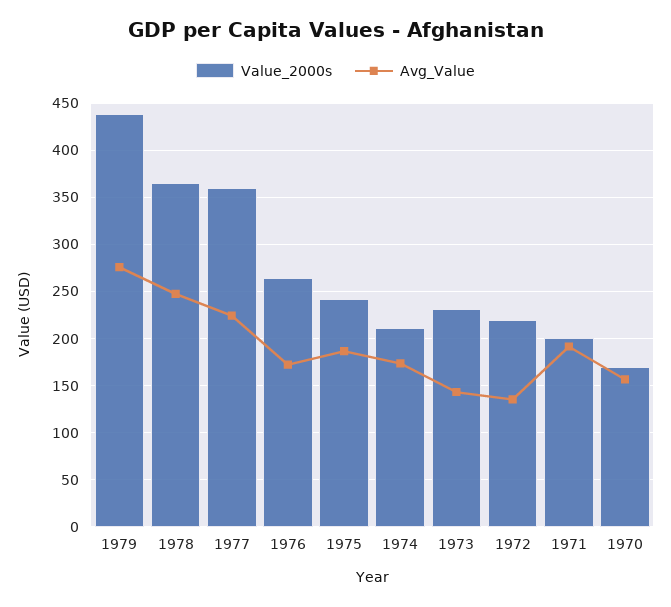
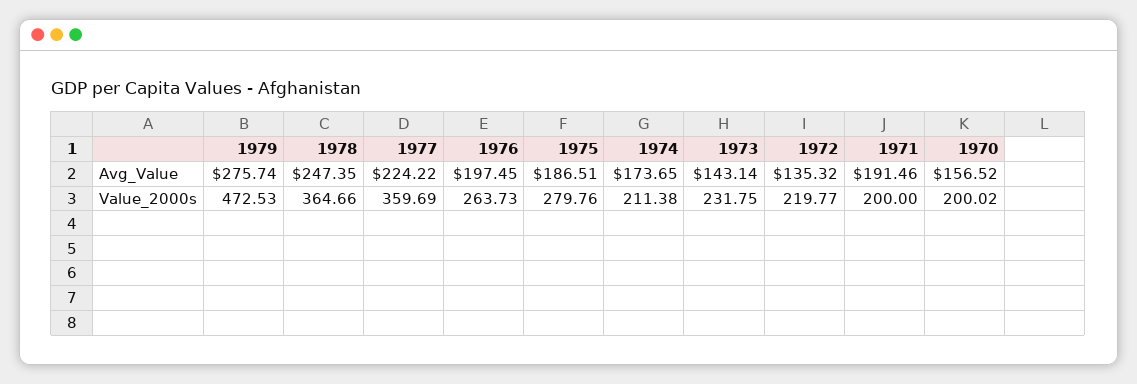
Value_2000s, 1979: 440 -> 472.53
Avg_Value, 1976: 170 -> 197.45
Value_2000s, 1975: 240 -> 279.76
Value_2000s, 1970: 170 -> 200.02

